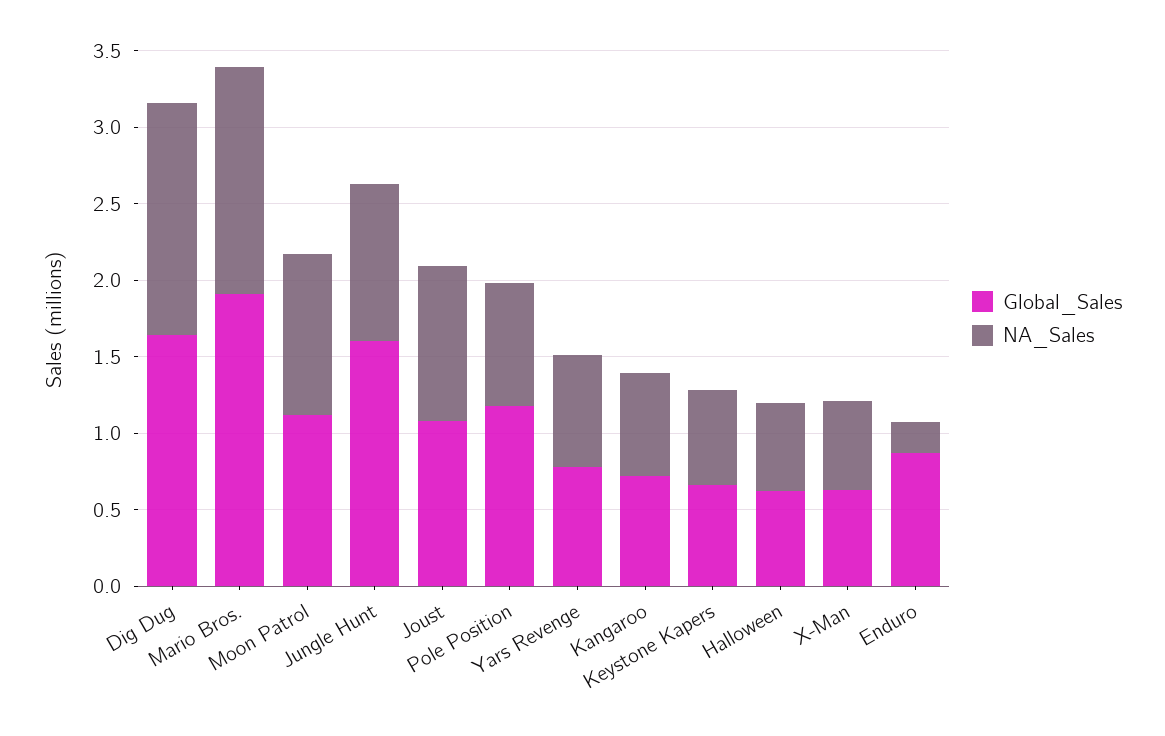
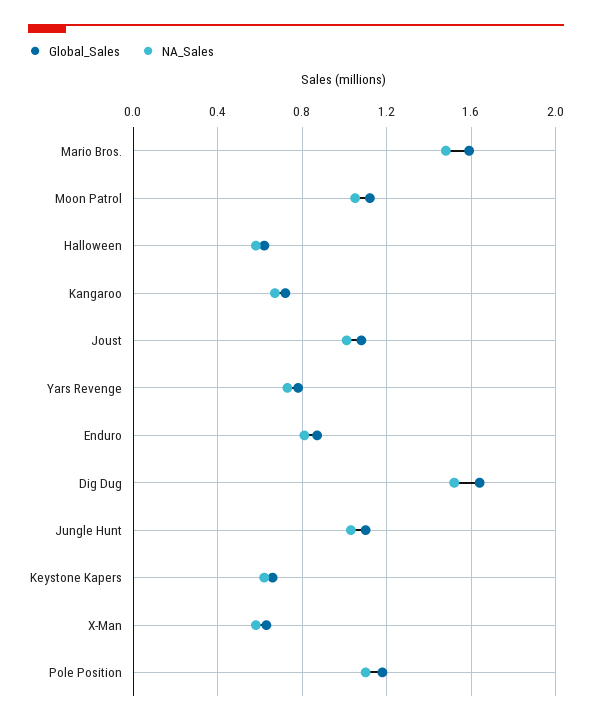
Global_Sales, Mario Bros.: 1.9 -> 1.6
Global_Sales, Jungle Hunt: 1.6 -> 1.1
NA_Sales, Pole Position: 0.8 -> 1.1
NA_Sales, Enduro: 0.2 -> 0.8

